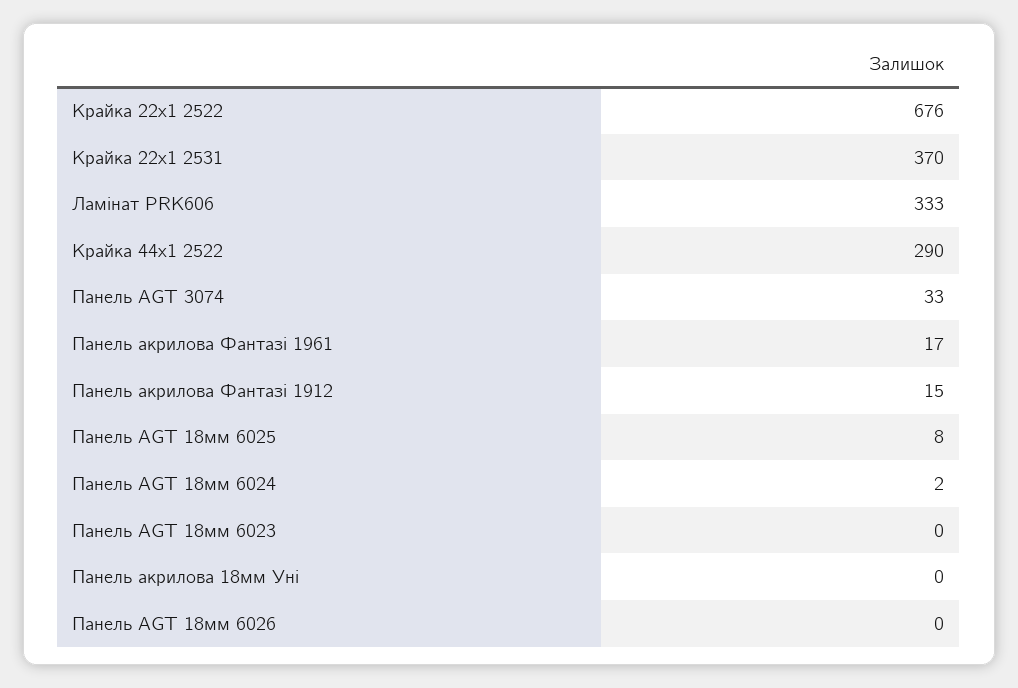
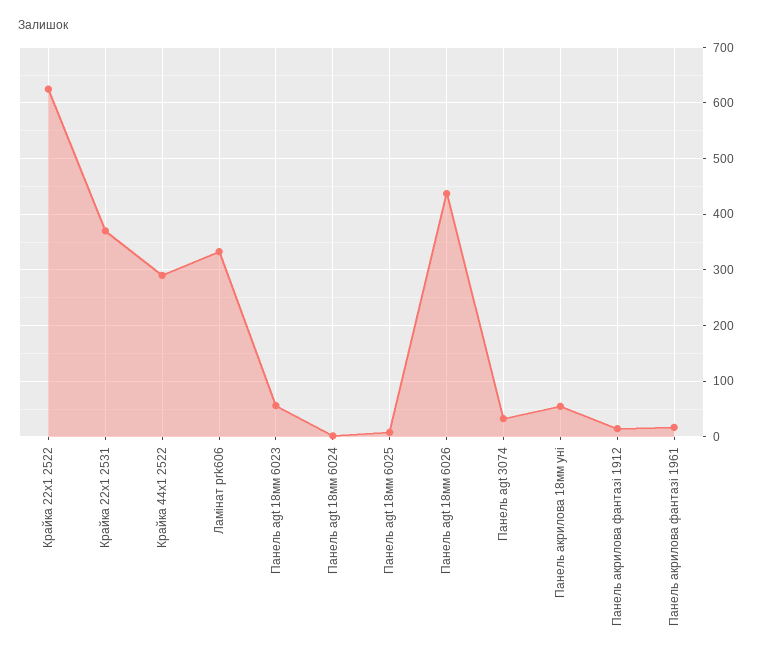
Крайка 22x1 2522: 676 -> 620
Панель AGT 18мм 6023: 0 -> 60
Панель акрилова 18мм Уні: 0 -> 60
Панель AGT 18мм 6026: 0 -> 440

